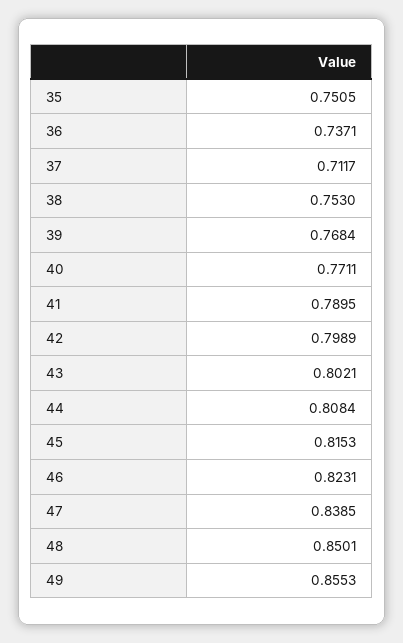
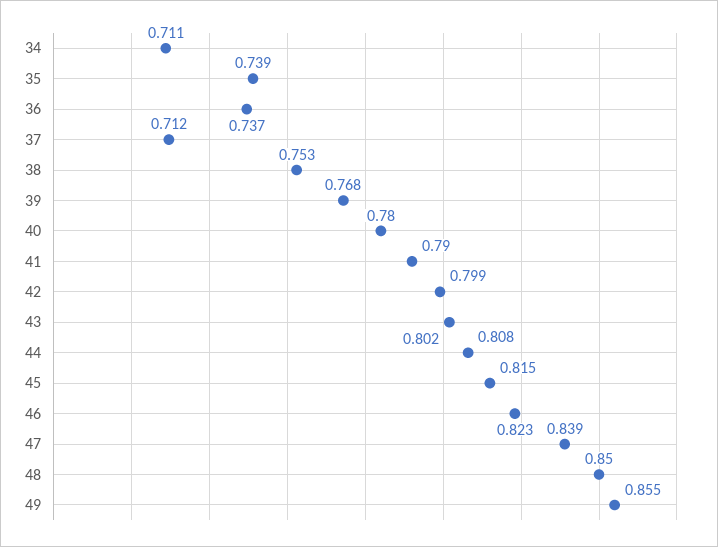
35: 0.7505 -> 0.739
40: 0.7711 -> 0.78
34: none -> 0.711

